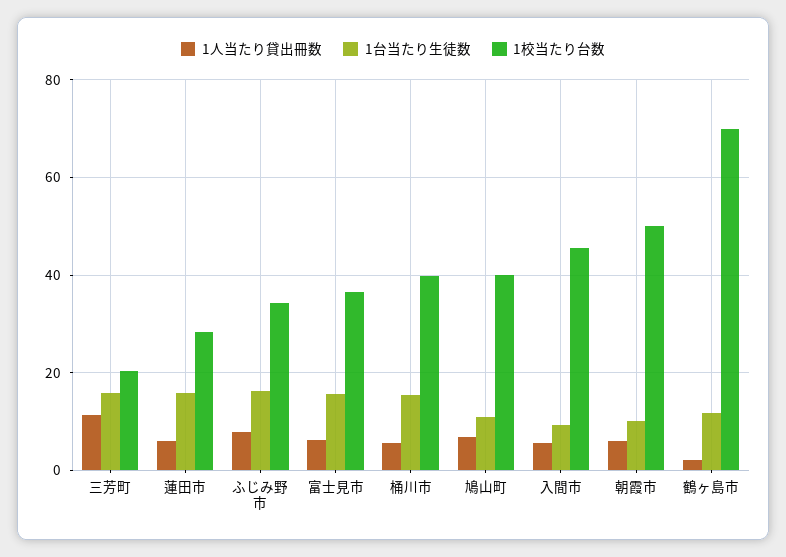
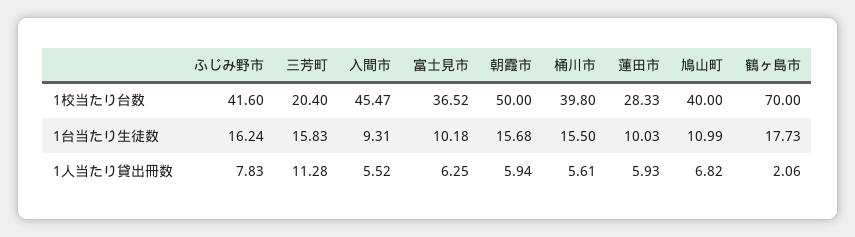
1台当たり生徒数, 蓮田市: 16 -> 10.03
1校当たり台数, ふじみ野市: 34 -> 41.6
1台当たり生徒数, 富士見市: 16 -> 10.18
1台当たり生徒数, 朝霞市: 10 -> 15.68
1台当たり生徒数, 鶴ヶ島市: 12 -> 17.73

